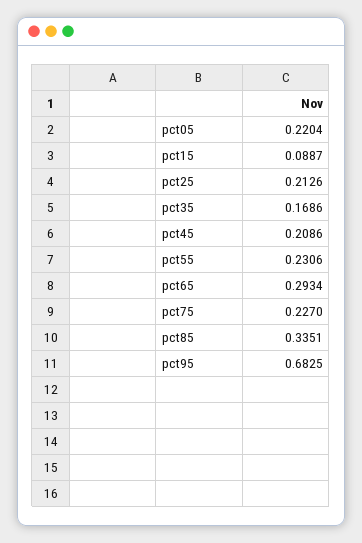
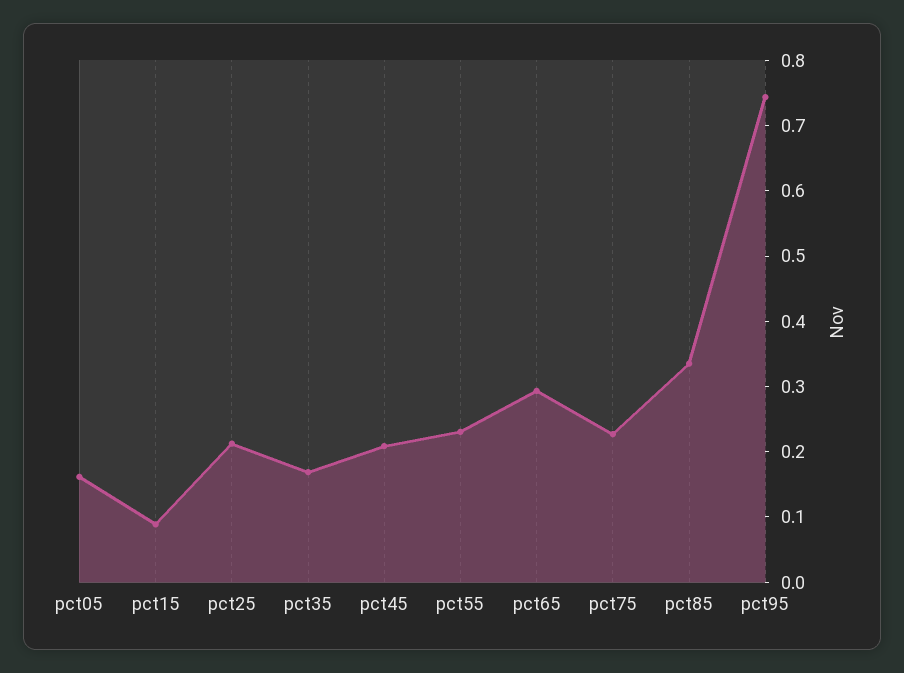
pct05: 0.2204 -> 0.16
pct95: 0.6825 -> 0.74

